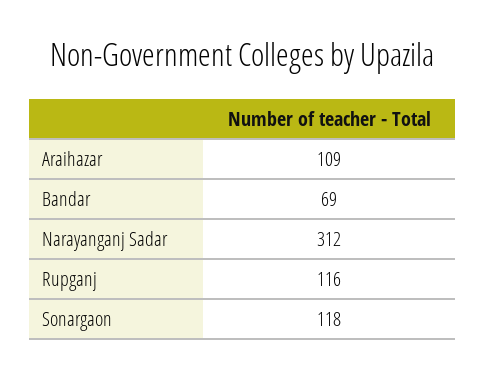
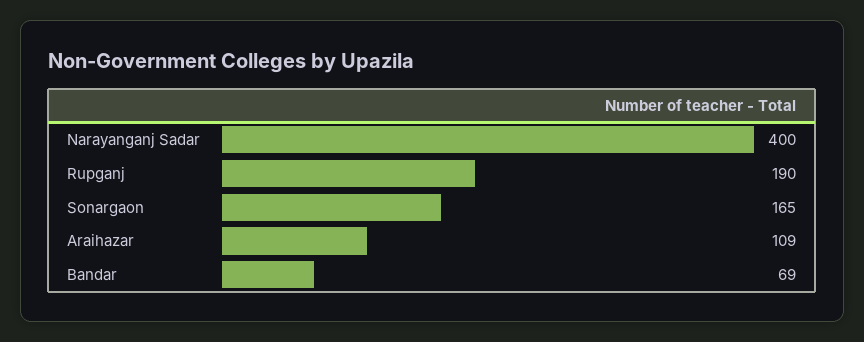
Narayanganj Sadar: 312 -> 400
Rupganj: 116 -> 190
Sonargaon: 118 -> 165

